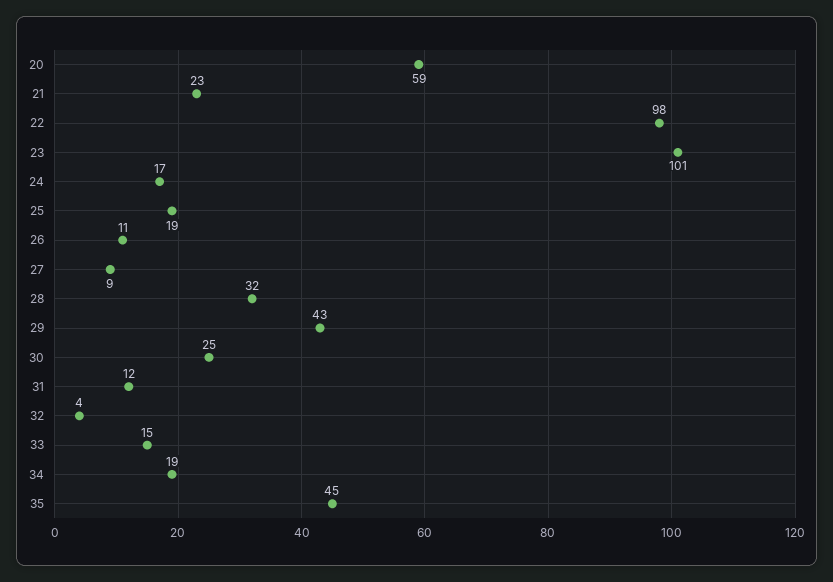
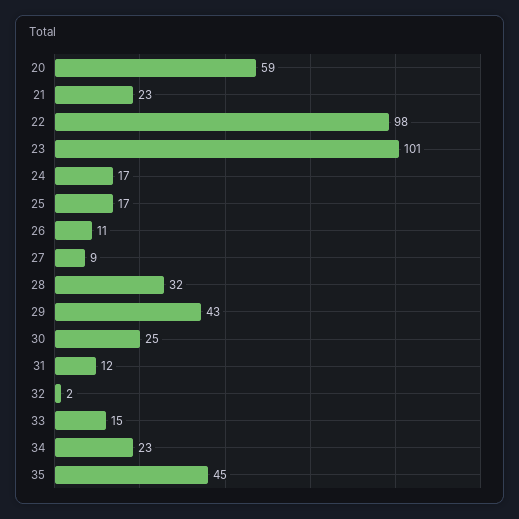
25: 19 -> 17
32: 4 -> 2
34: 19 -> 23

